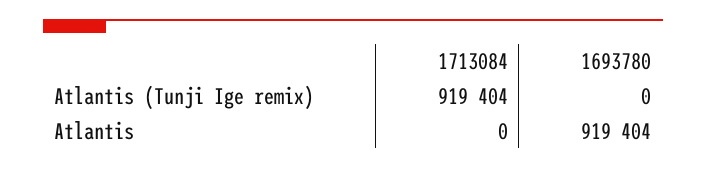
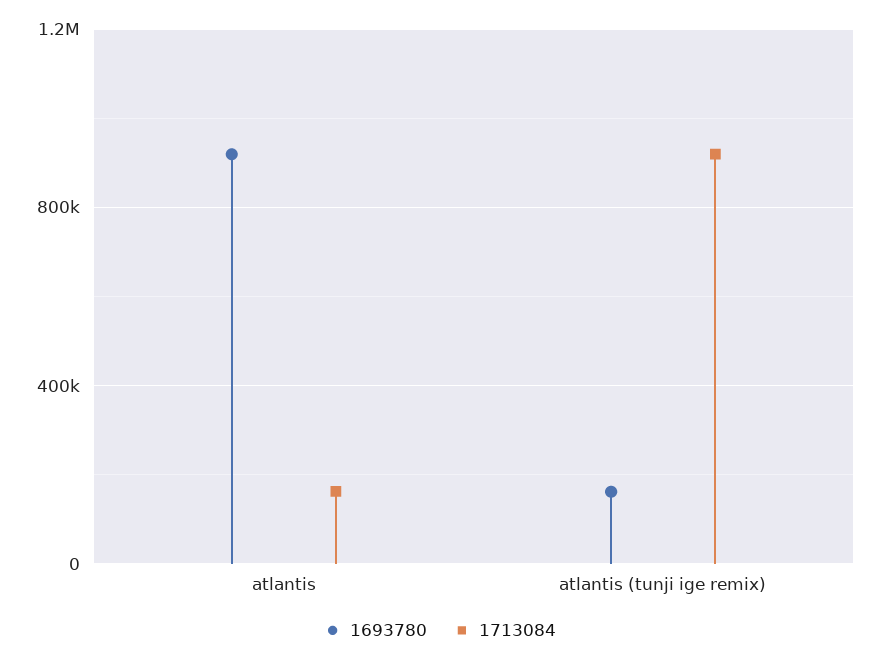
1693780, Atlantis (Tunji Ige remix): 0 -> 150000
1713084, Atlantis: 0 -> 150000

